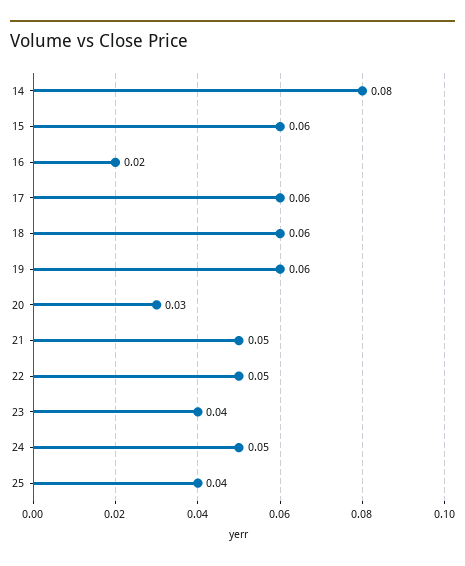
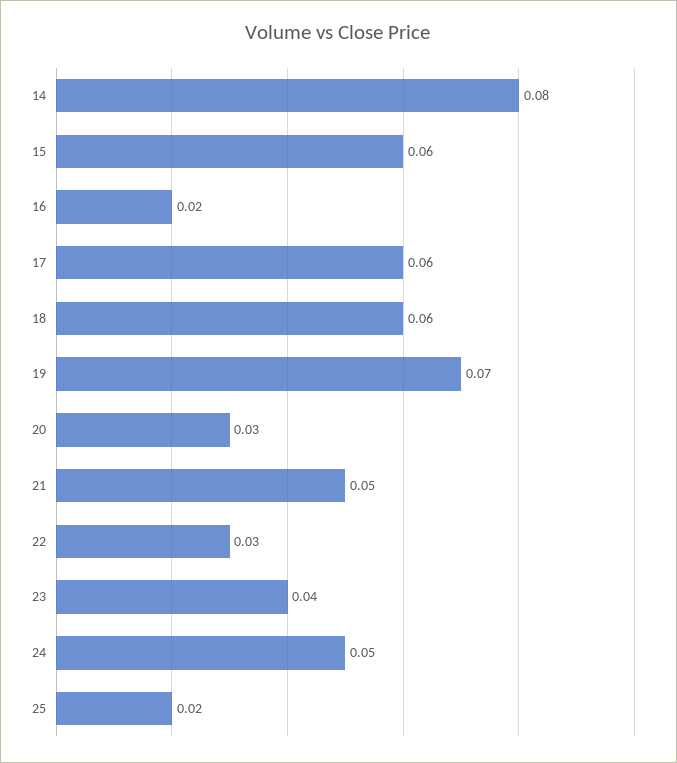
19: 0.06 -> 0.07
22: 0.05 -> 0.03
25: 0.04 -> 0.02

